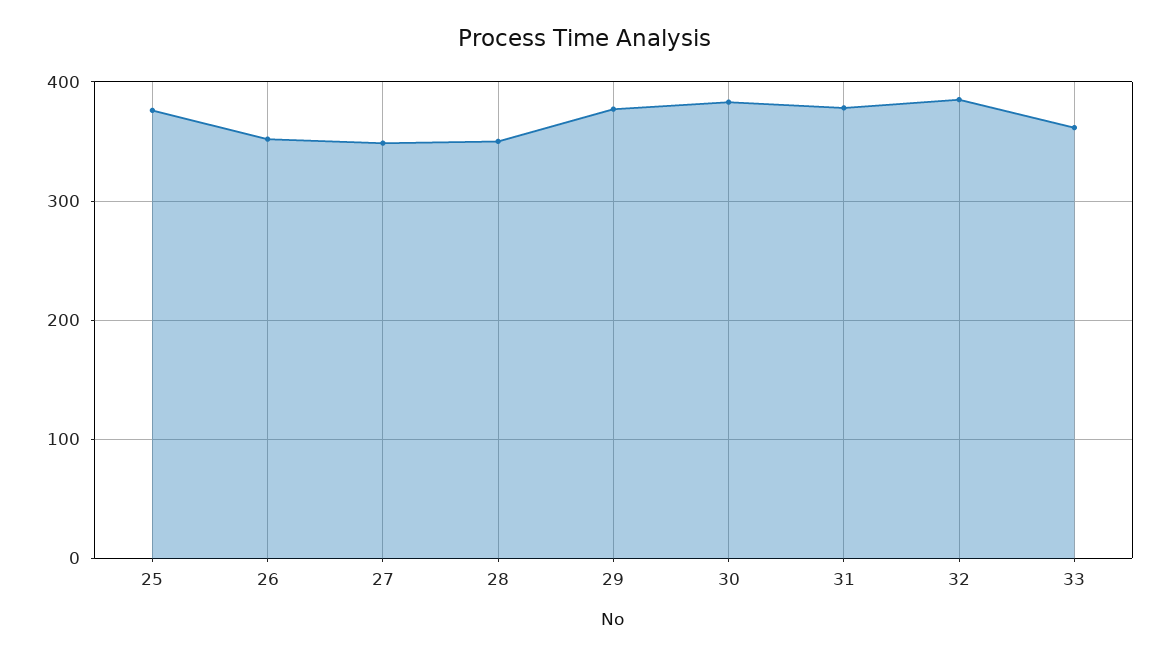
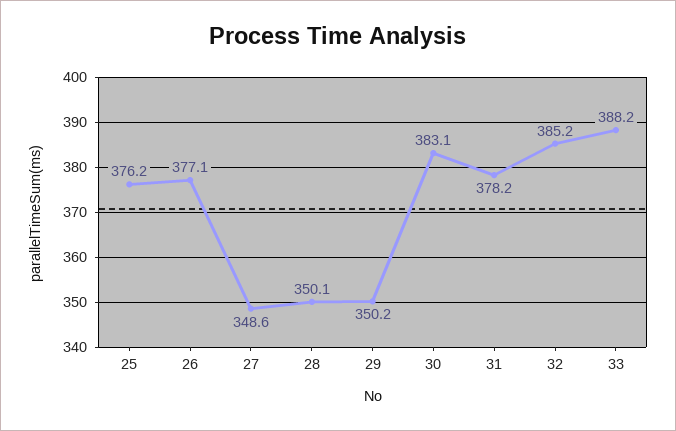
26: 350 -> 377.1
29: 380 -> 350.2
33: 360 -> 388.2

